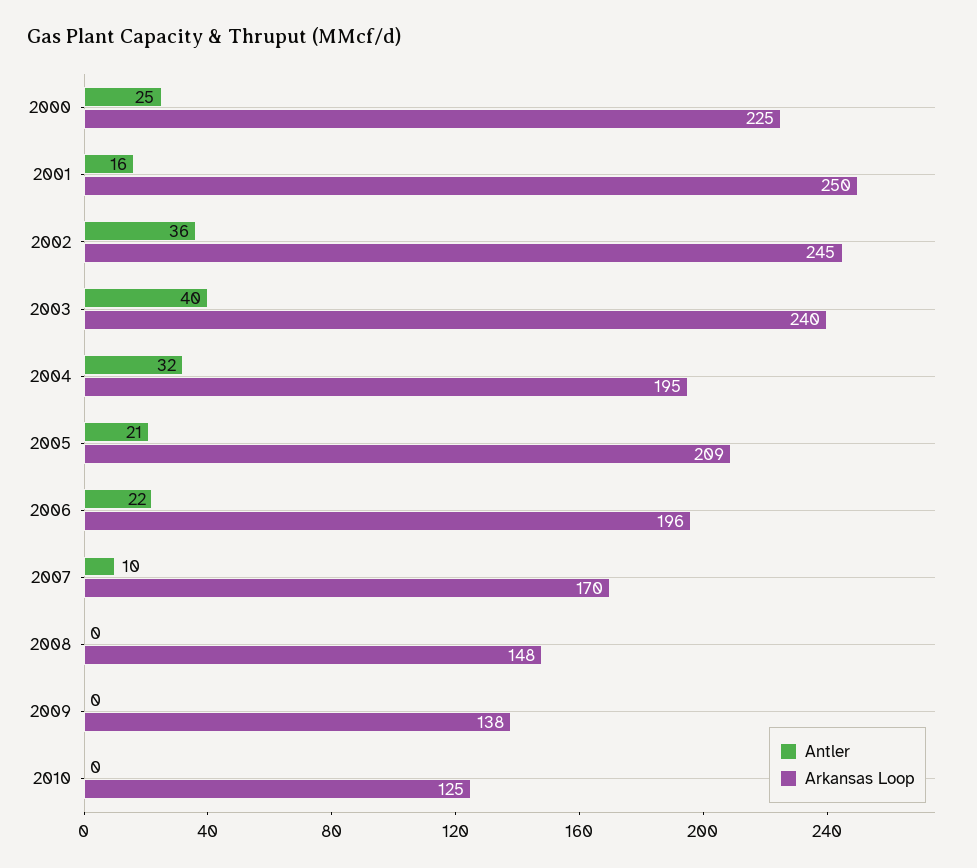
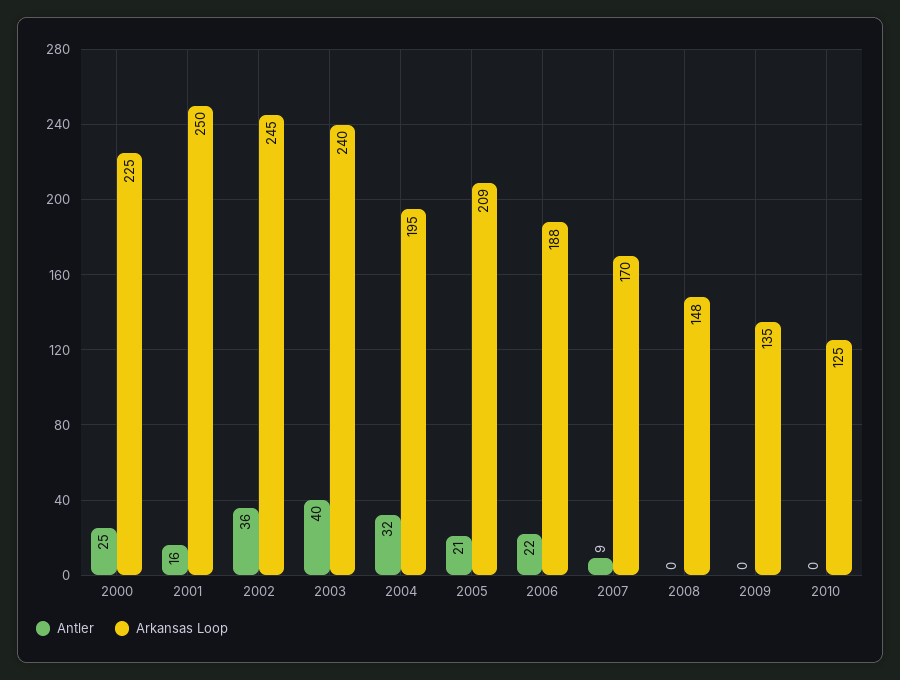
Arkansas Loop, 2006: 196 -> 188
Antler, 2007: 10 -> 9
Arkansas Loop, 2009: 138 -> 135

